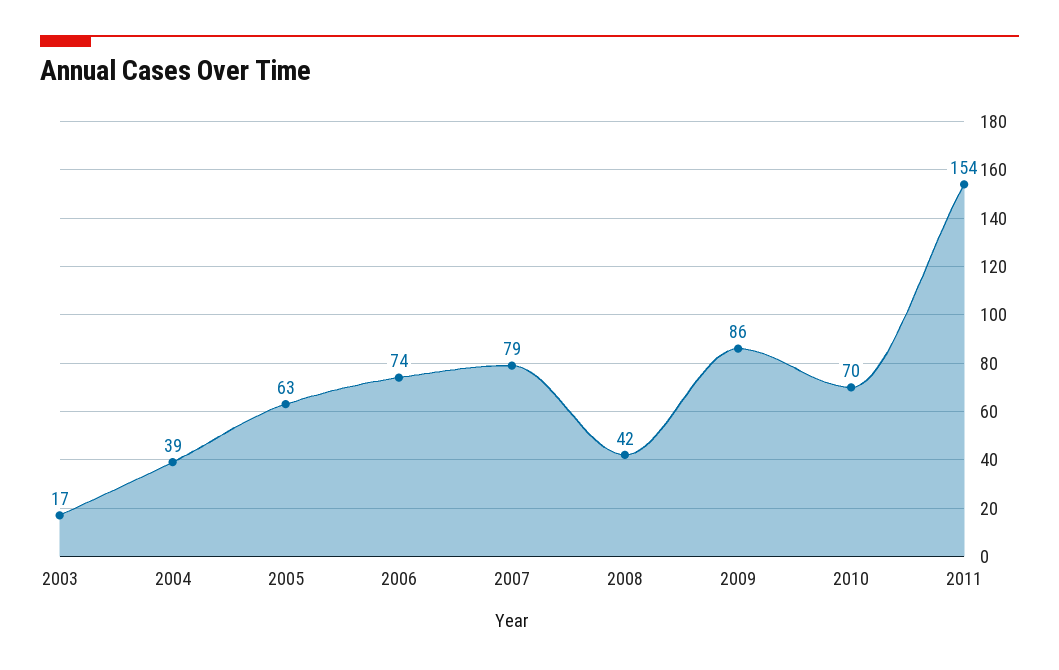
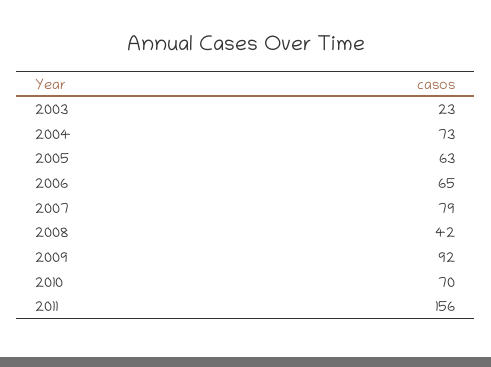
2003: 17 -> 23
2004: 39 -> 73
2006: 74 -> 65
2009: 86 -> 92
2011: 154 -> 156

